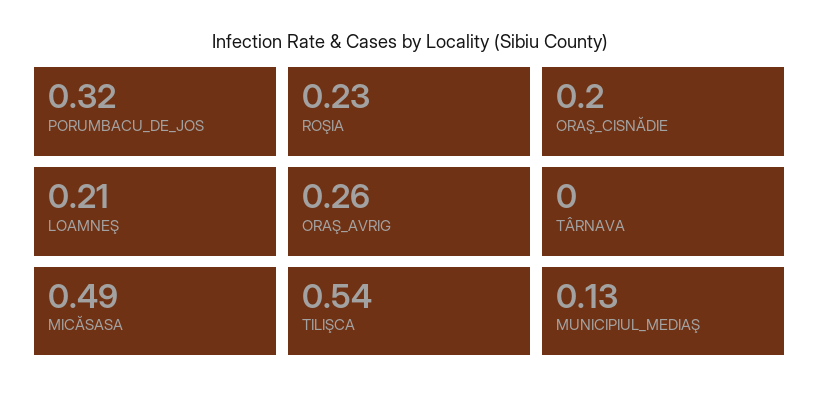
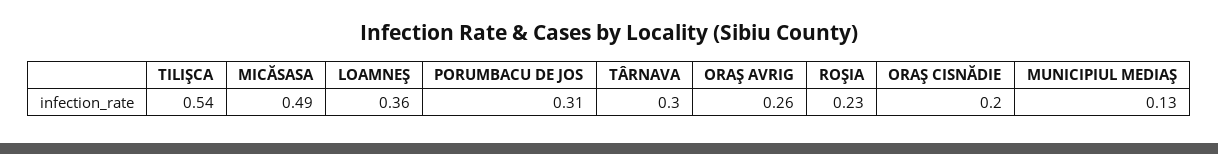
PORUMBACU_DE_JOS: 0.32 -> 0.31
LOAMNEŞ: 0.21 -> 0.36
TÂRNAVA: 0 -> 0.3

